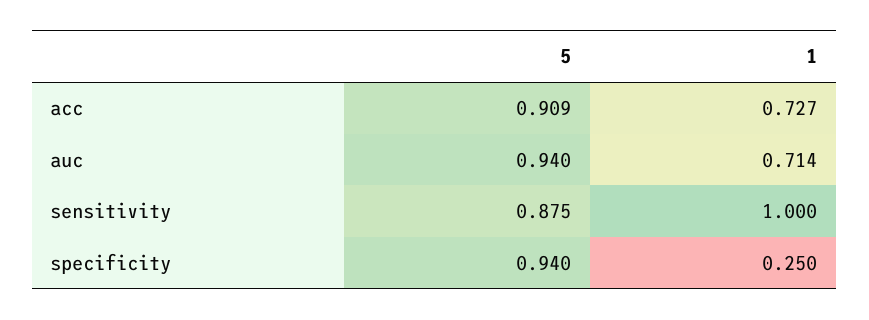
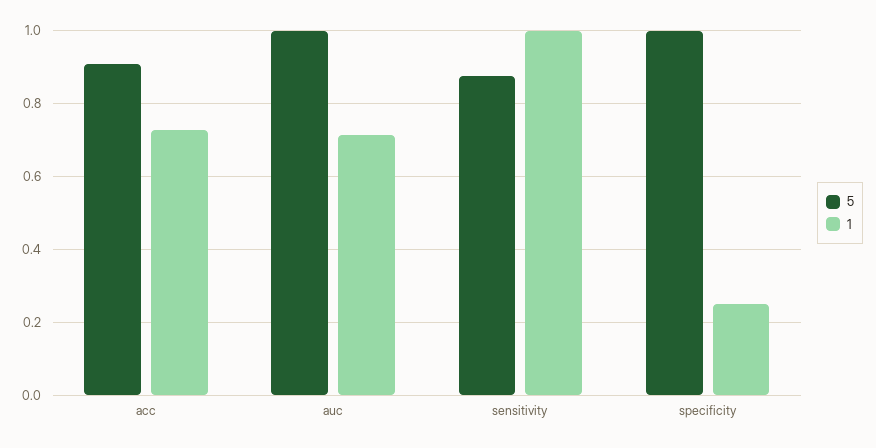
5, auc: 0.94 -> 1
5, specificity: 0.94 -> 1

